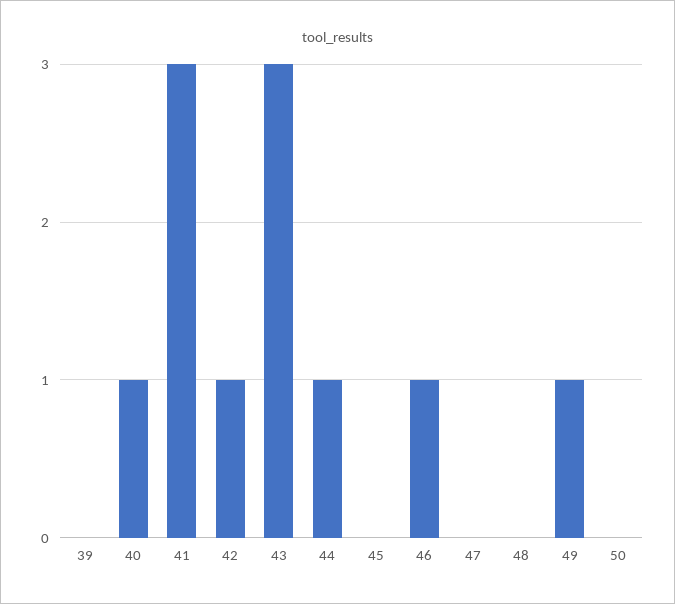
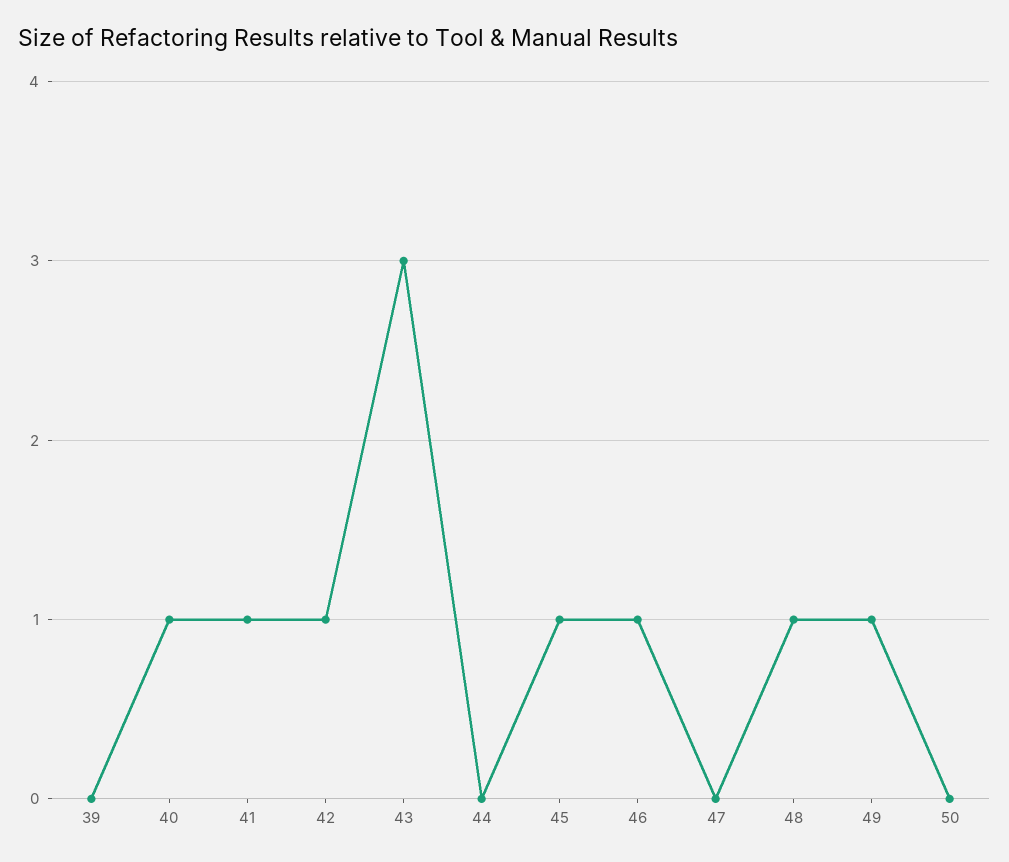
41: 3 -> 1
44: 1 -> 0
45: 0 -> 1
48: 0 -> 1

